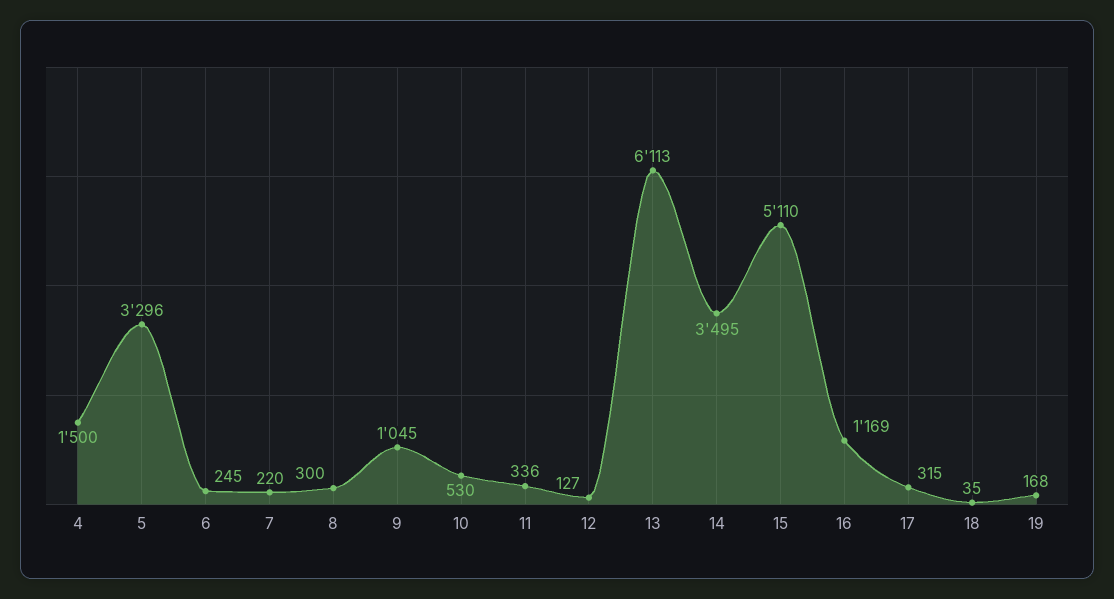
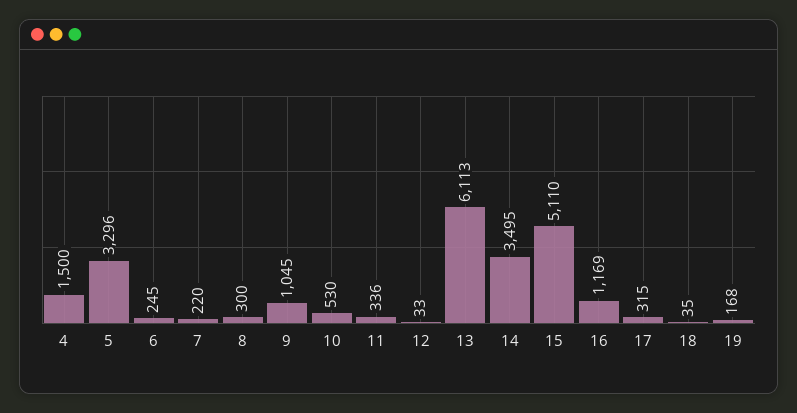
12: 127 -> 33

